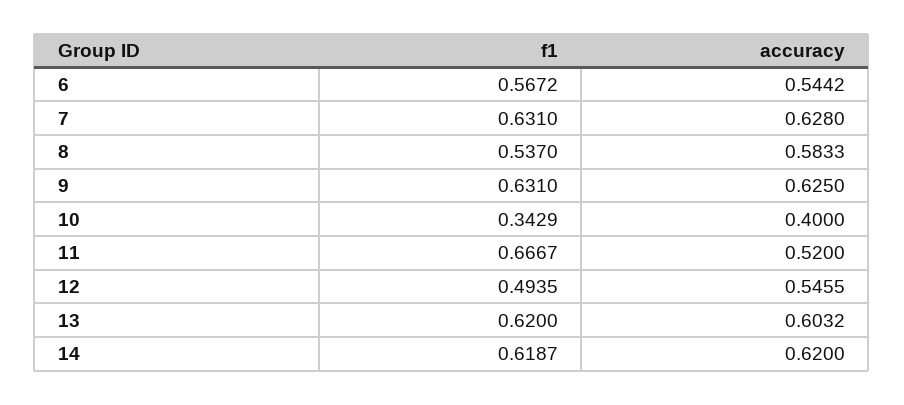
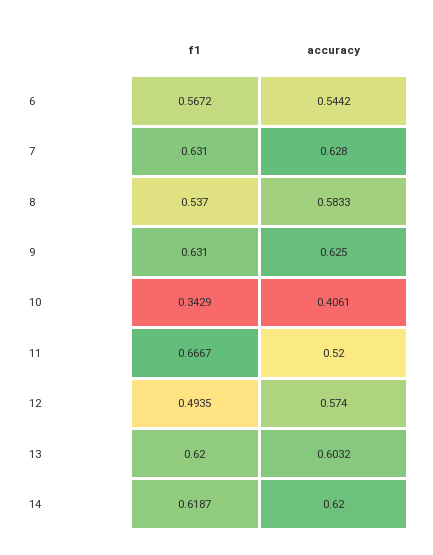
accuracy, 10: 0.4 -> 0.4061
accuracy, 12: 0.5455 -> 0.574

